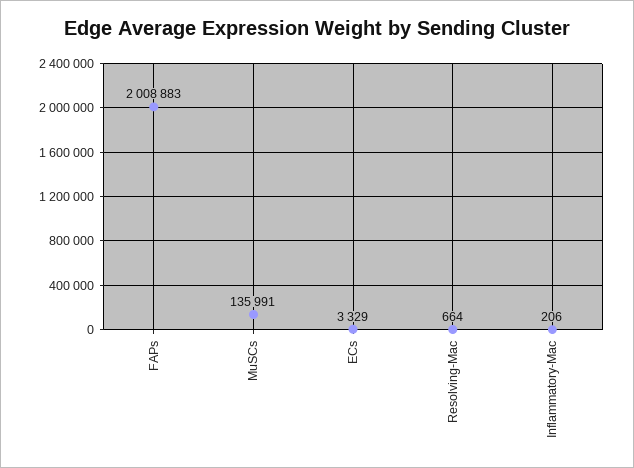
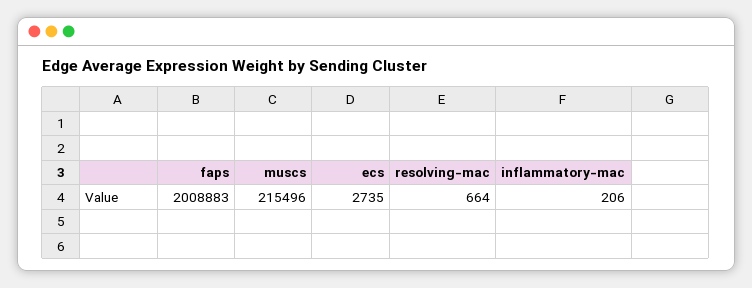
MuSCs: 135991 -> 215496
ECs: 3329 -> 2735

